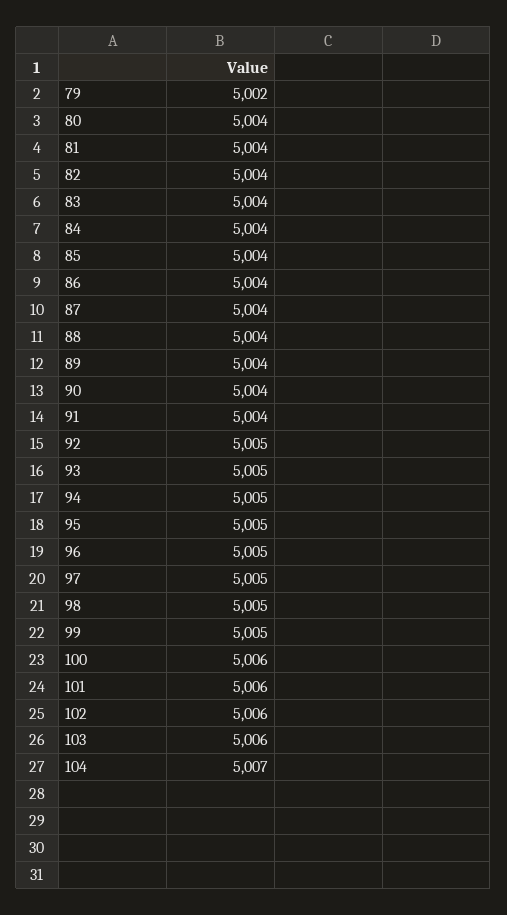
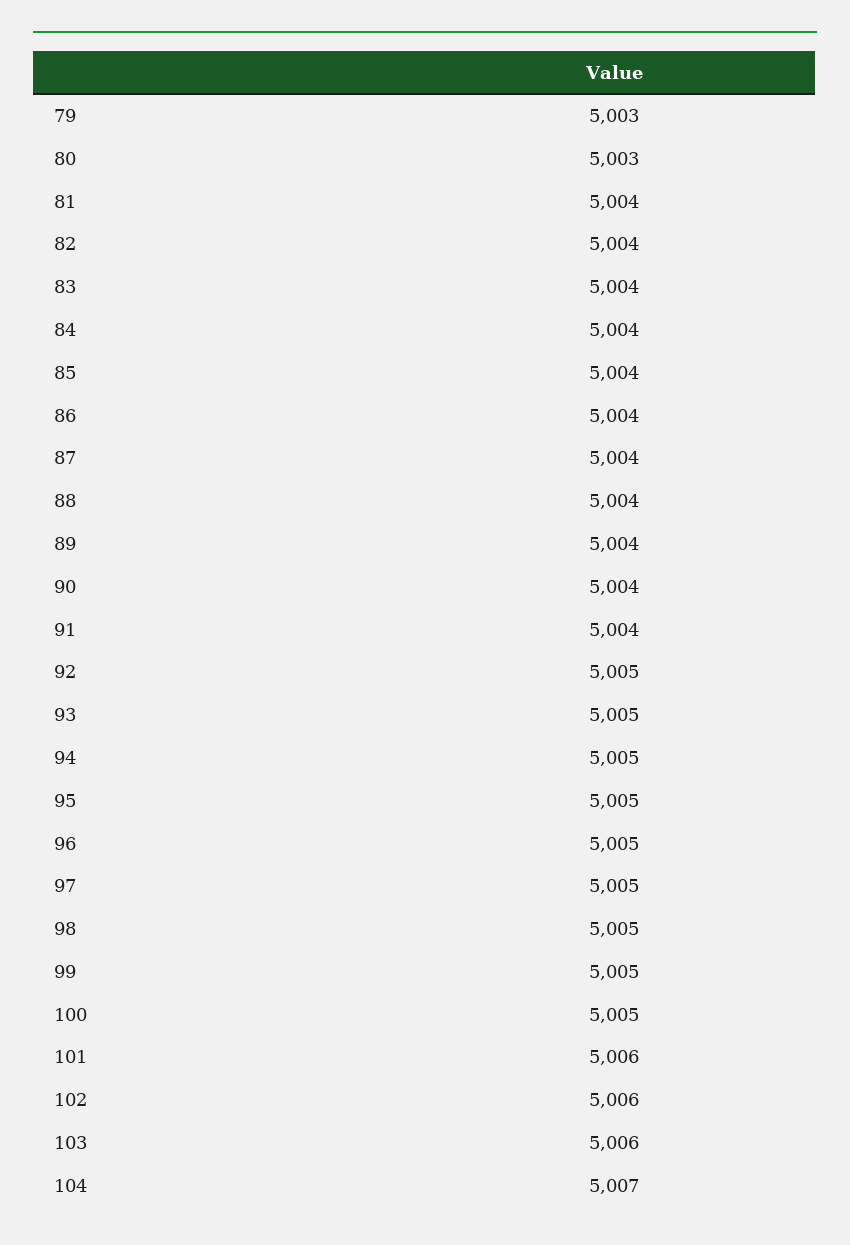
79: 5002 -> 5003
80: 5004 -> 5003
100: 5006 -> 5005

